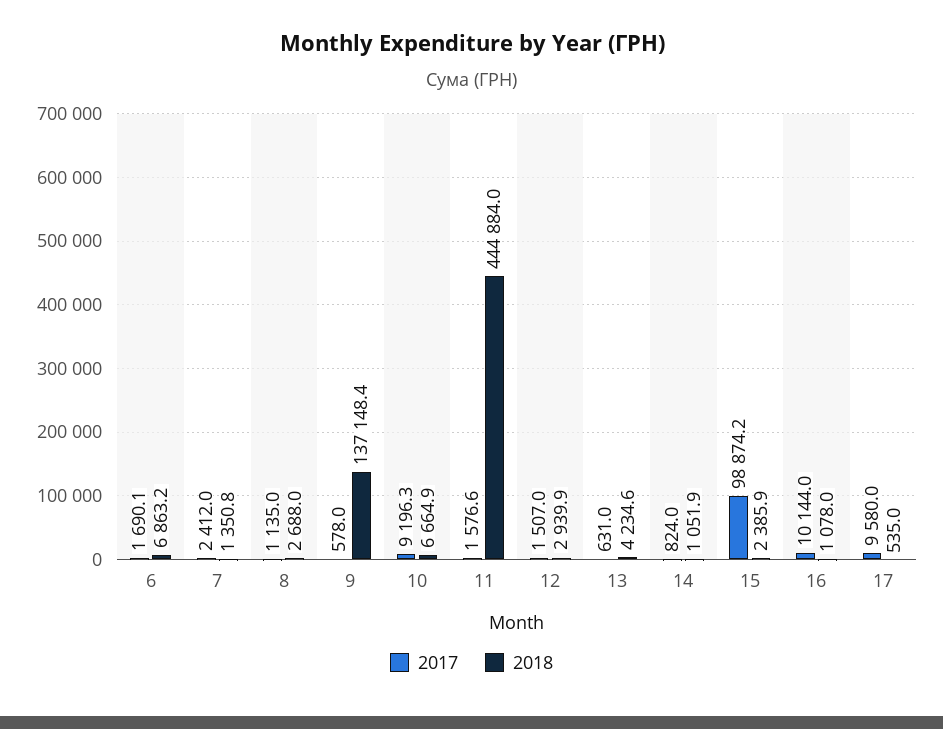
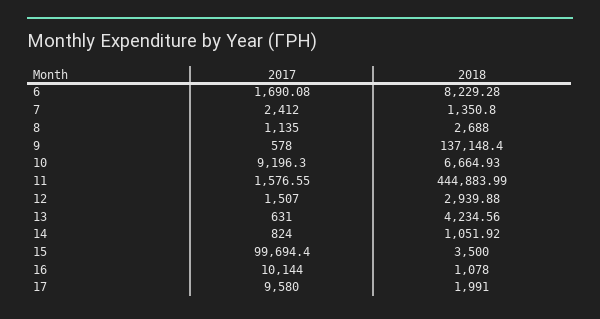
2018, 6: 6863.2 -> 8229.28
2017, 15: 98874.2 -> 99694.4
2018, 15: 2385.9 -> 3500
2018, 17: 535 -> 1991

